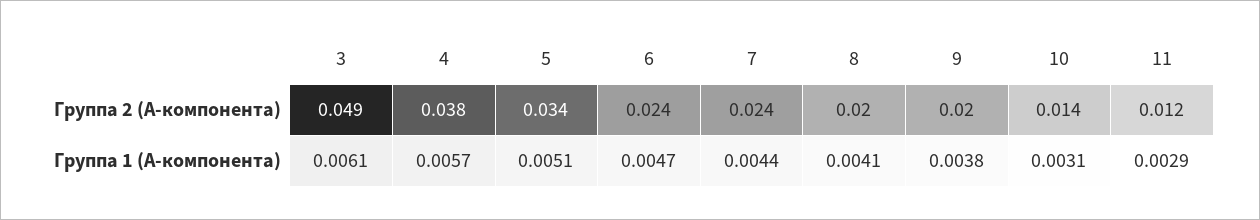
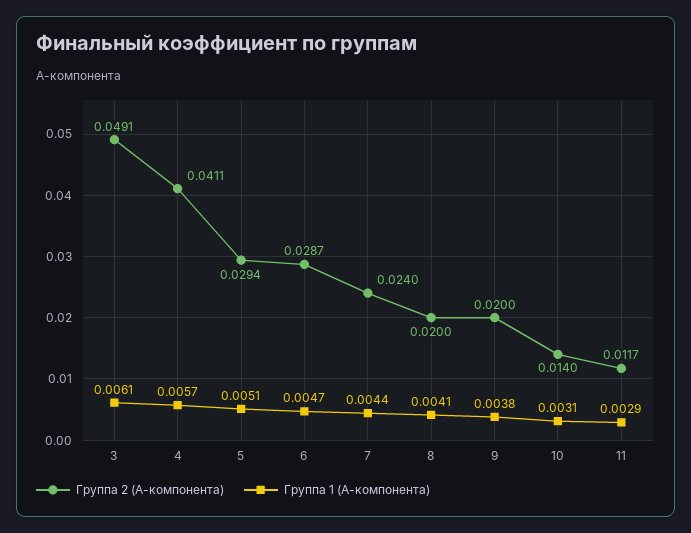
Группа 2 (A-компонента), 4: 0.038 -> 0.0411
Группа 2 (A-компонента), 5: 0.034 -> 0.0294
Группа 2 (A-компонента), 6: 0.024 -> 0.0287

